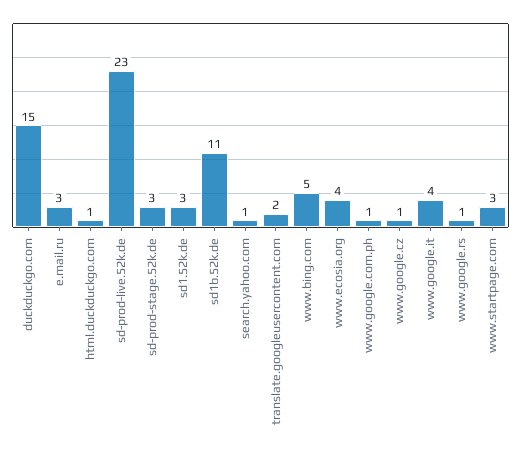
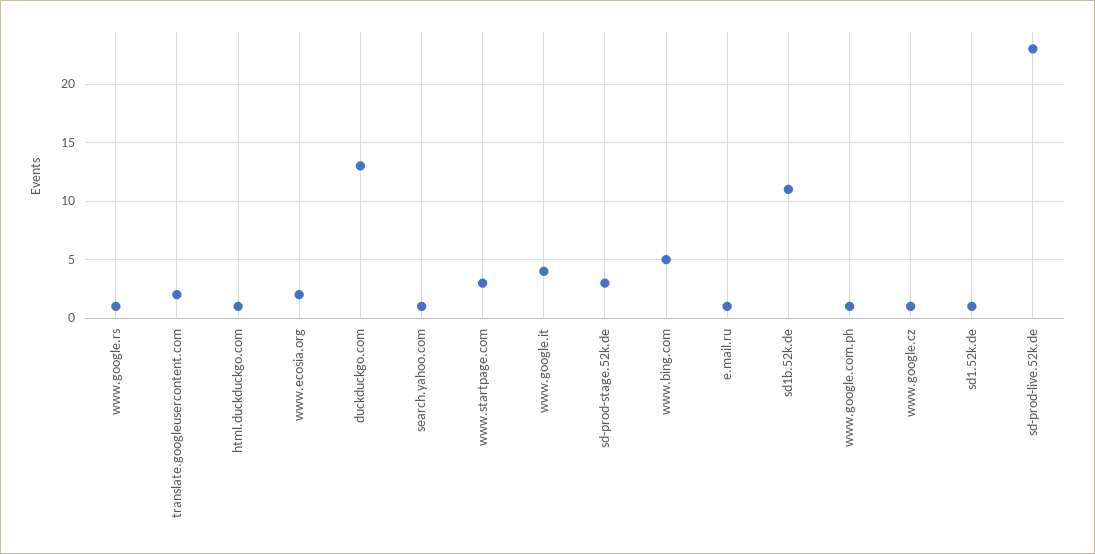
duckduckgo.com: 15 -> 13
e.mail.ru: 3 -> 1
sd1.52k.de: 3 -> 1
www.ecosia.org: 4 -> 2

